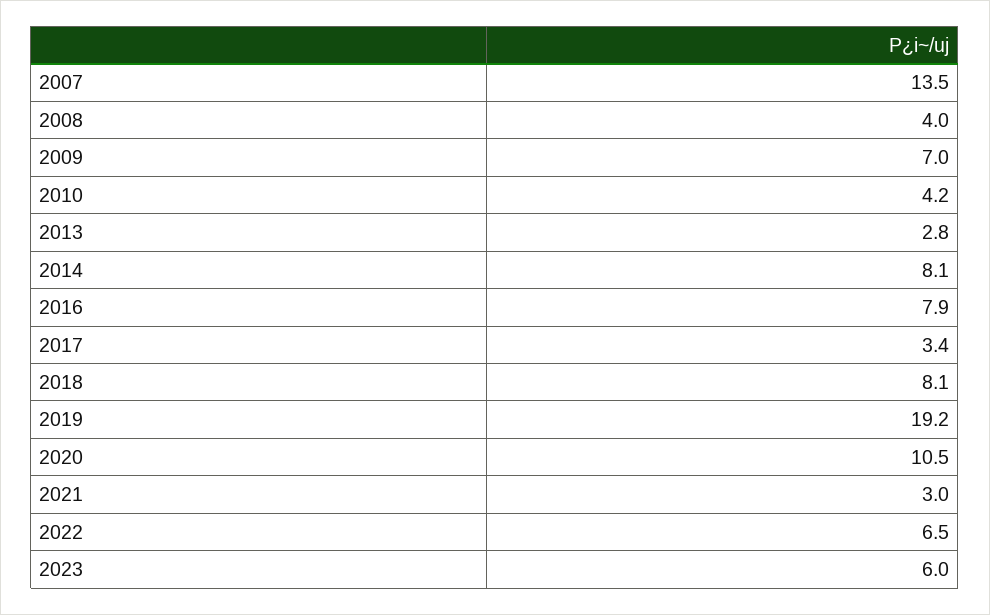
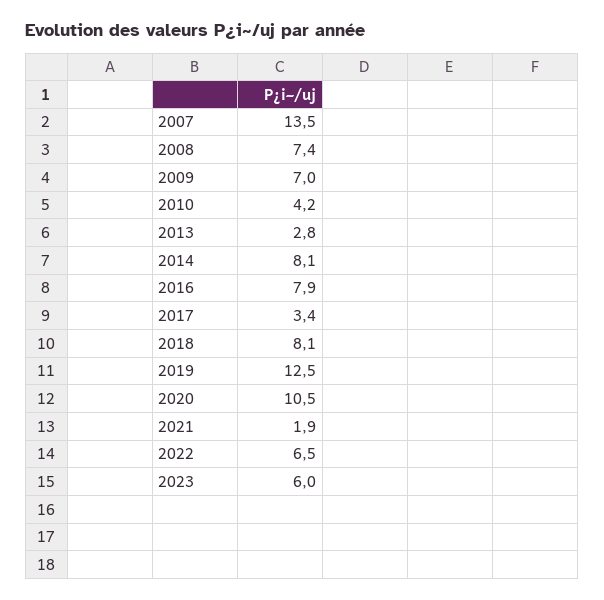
2008: 4 -> 7.4
2019: 19.2 -> 12.5
2021: 3 -> 1.9

